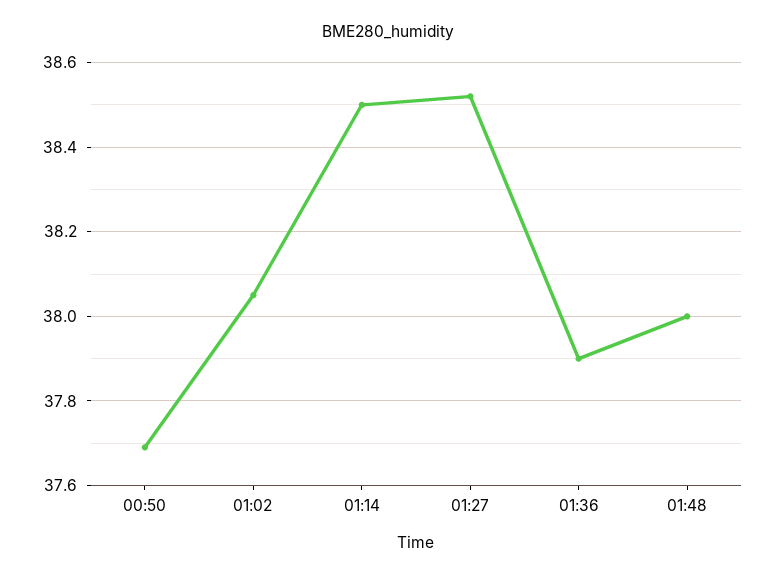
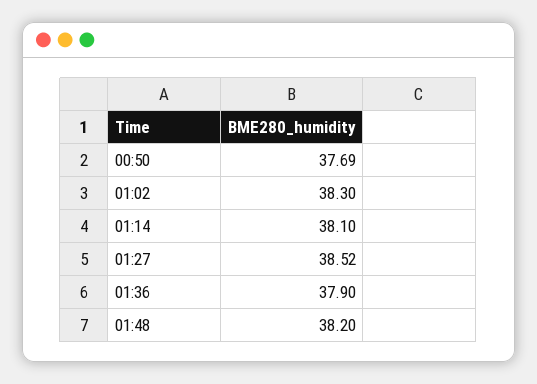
01:02: 38.05 -> 38.3
01:14: 38.5 -> 38.1
01:48: 38 -> 38.2

